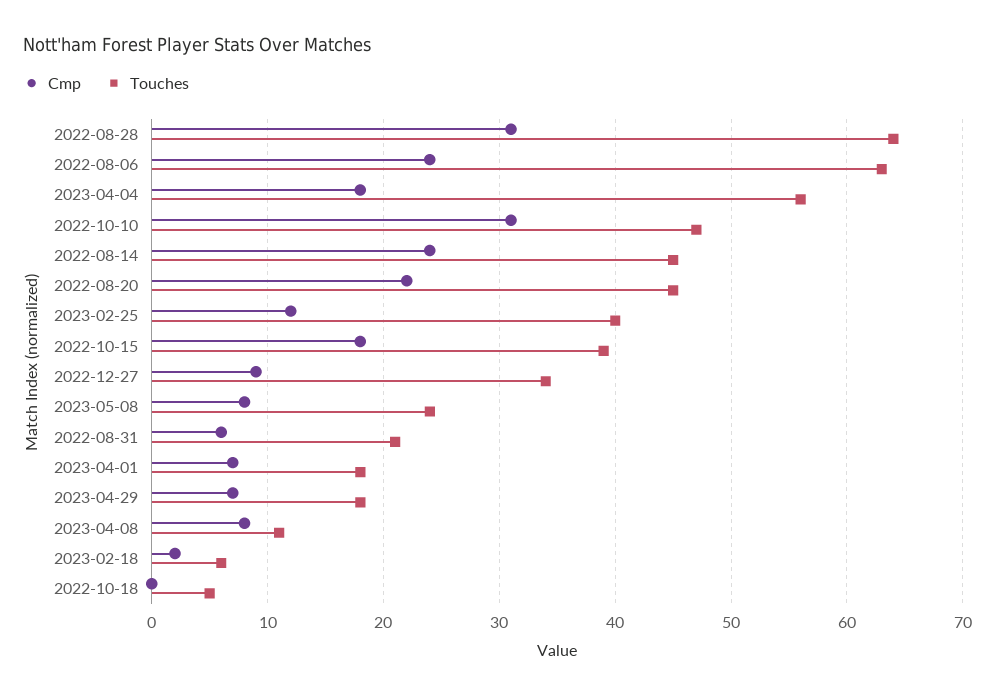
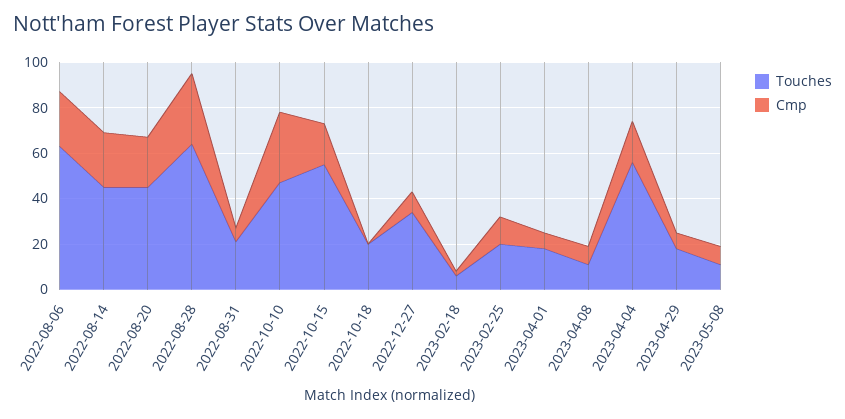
Touches, 2023-02-25: 40 -> 20
Touches, 2022-10-15: 39 -> 55
Touches, 2023-05-08: 24 -> 10
Touches, 2022-10-18: 5 -> 20

